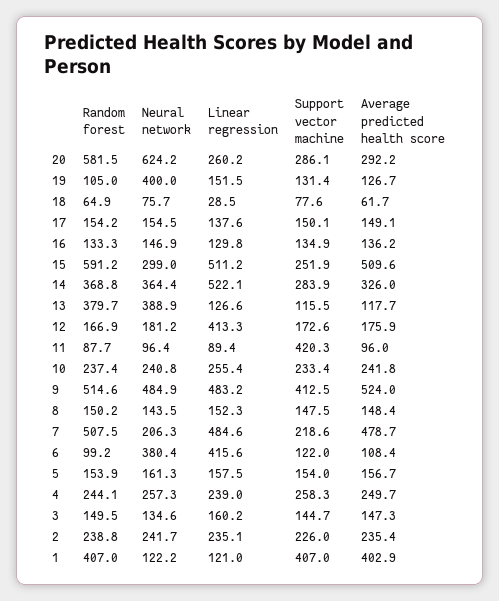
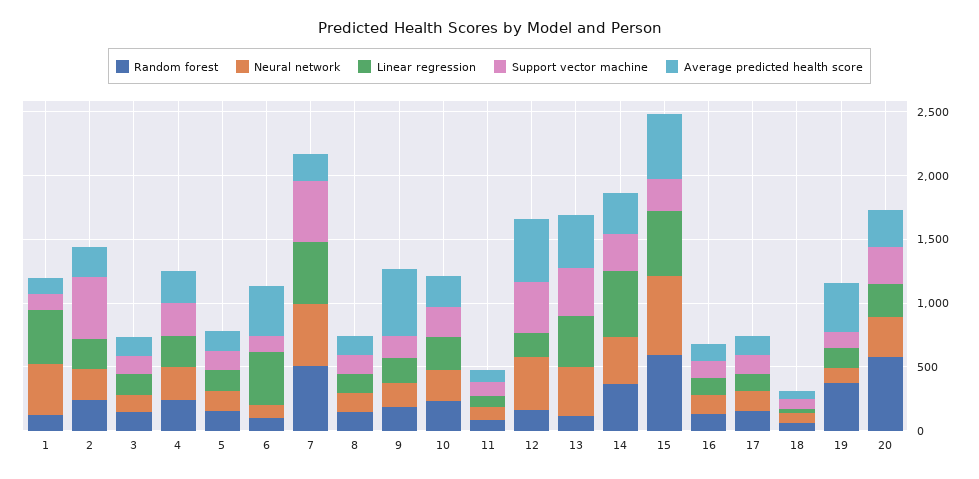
Neural network, 20: 624.2 -> 300
Random forest, 19: 105 -> 400
Neural network, 19: 400 -> 100
Average predicted health score, 19: 126.7 -> 400
Neural network, 15: 299 -> 600
Random forest, 13: 379.7 -> 100
Linear regression, 13: 126.6 -> 400
Support vector machine, 13: 115.5 -> 400
Average predicted health score, 13: 117.7 -> 400
Neural network, 12: 181.2 -> 400
Linear regression, 12: 413.3 -> 200
Support vector machine, 12: 172.6 -> 400
Average predicted health score, 12: 175.9 -> 500
Support vector machine, 11: 420.3 -> 100
Random forest, 9: 514.6 -> 200
Neural network, 9: 484.9 -> 200
Linear regression, 9: 483.2 -> 200
Support vector machine, 9: 412.5 -> 200
Neural network, 7: 206.3 -> 500
Support vector machine, 7: 218.6 -> 500
Average predicted health score, 7: 478.7 -> 200
Neural network, 6: 380.4 -> 100
Average predicted health score, 6: 108.4 -> 400
Support vector machine, 2: 226 -> 500
Random forest, 1: 407 -> 100
Neural network, 1: 122.2 -> 400
Linear regression, 1: 121 -> 400
Support vector machine, 1: 407 -> 100
Average predicted health score, 1: 402.9 -> 100

